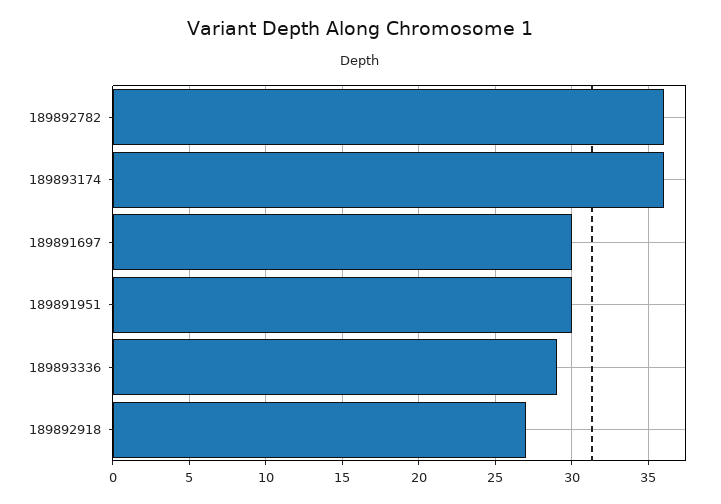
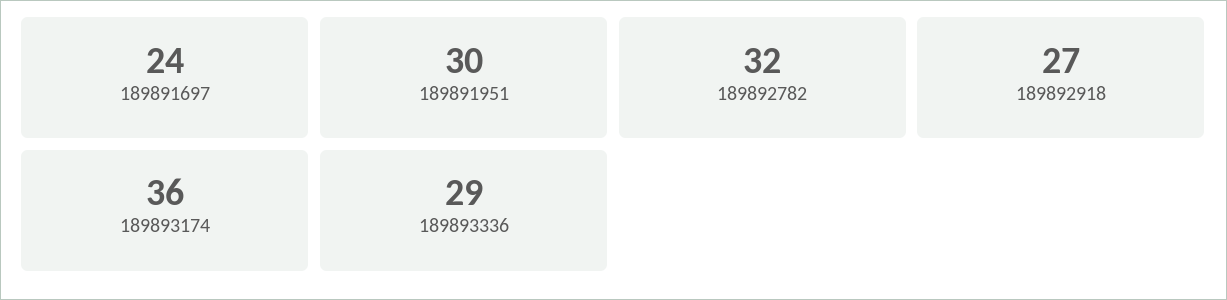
189892782: 36 -> 32
189891697: 30 -> 24

